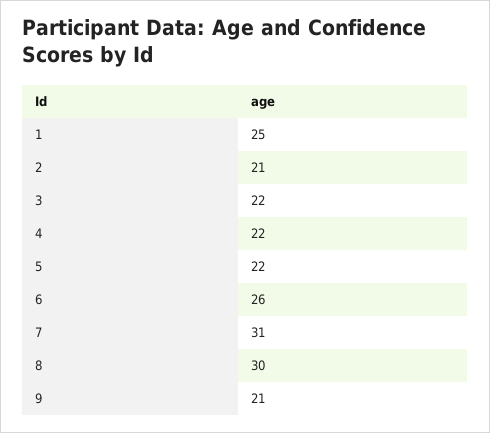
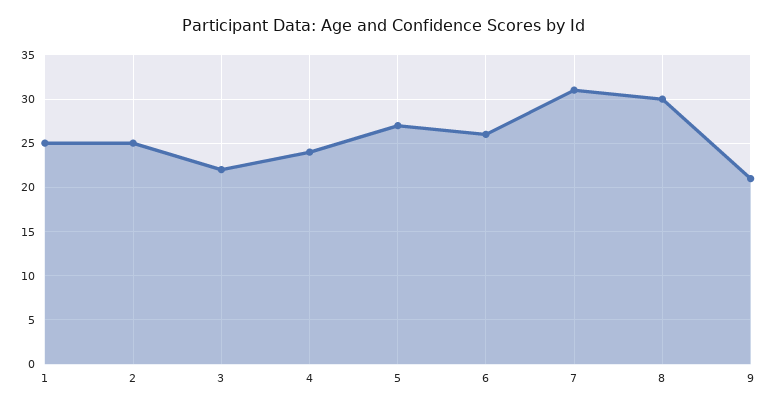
2: 21 -> 25
4: 22 -> 24
5: 22 -> 27

